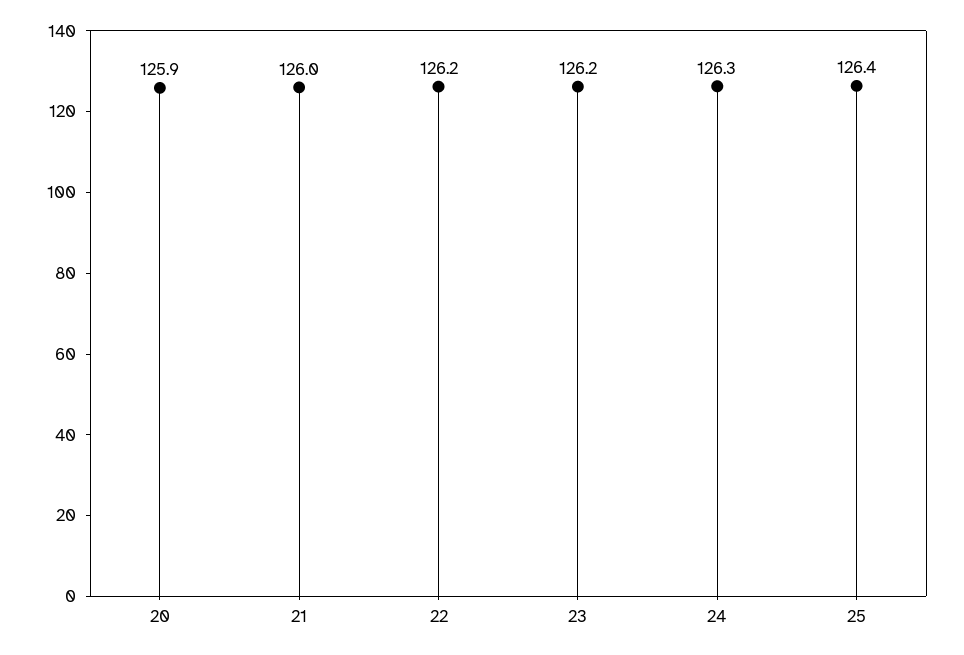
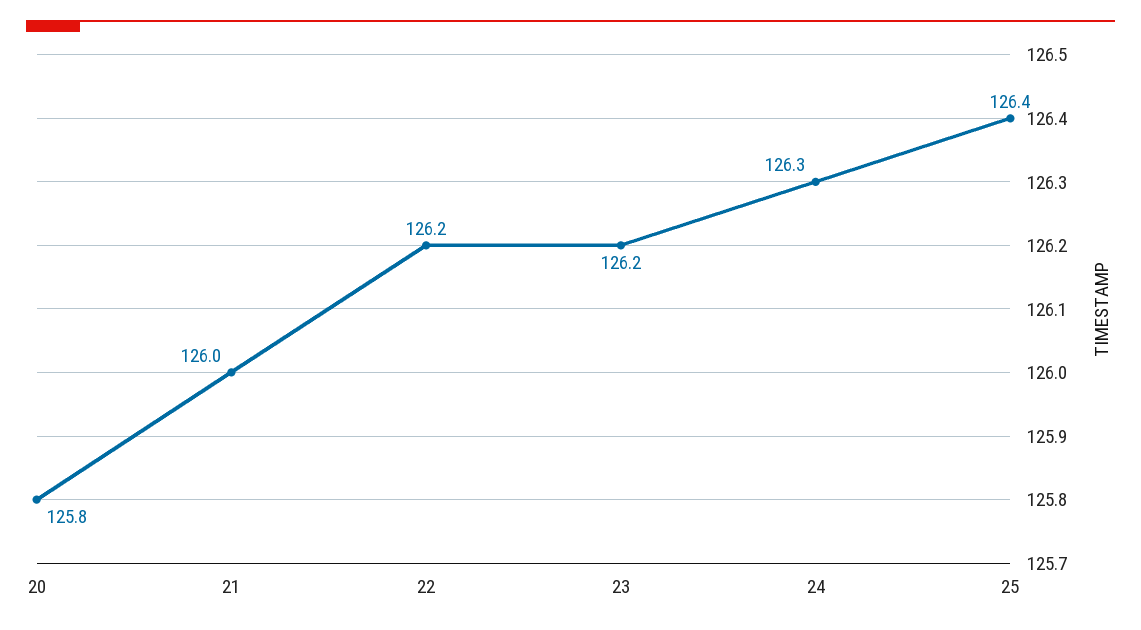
20: 125.9 -> 125.8

